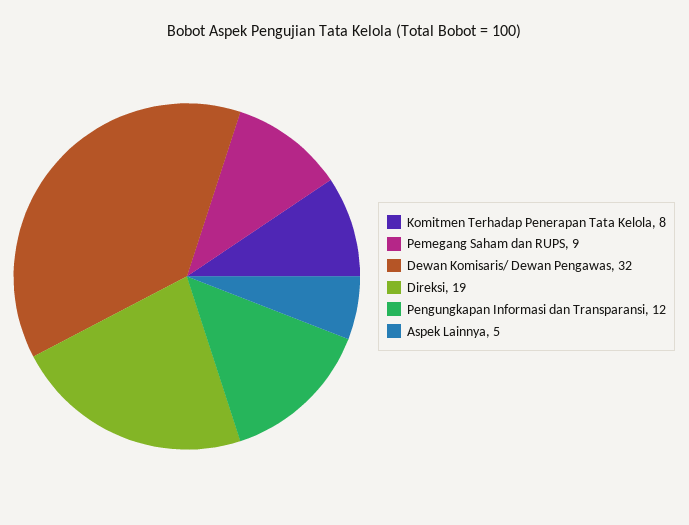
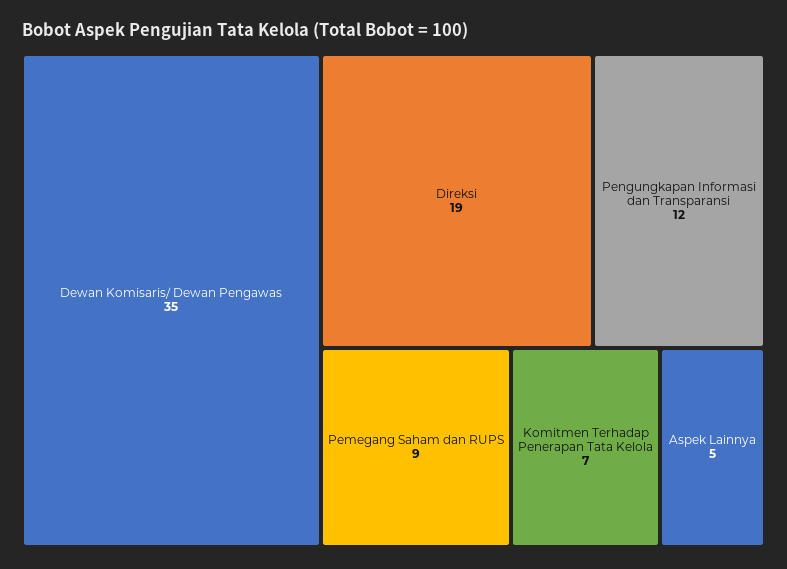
Komitmen Terhadap Penerapan Tata Kelola: 8 -> 7
Dewan Komisaris/ Dewan Pengawas: 32 -> 35

